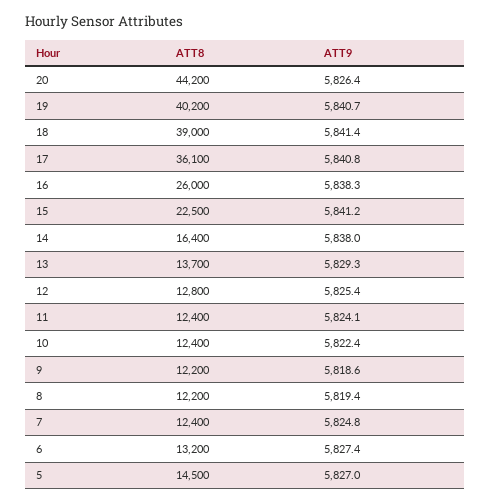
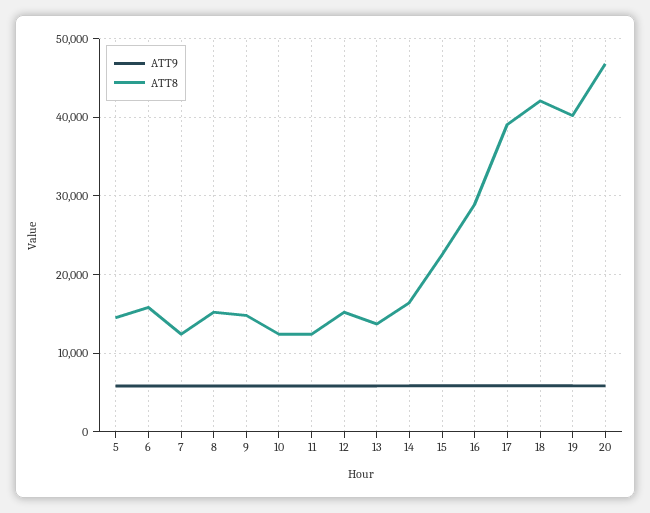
ATT8, 20: 44200 -> 47000
ATT8, 18: 39000 -> 42000
ATT8, 17: 36100 -> 39000
ATT8, 16: 26000 -> 29000
ATT8, 12: 12800 -> 15000
ATT8, 9: 12200 -> 15000
ATT8, 8: 12200 -> 15000
ATT8, 6: 13200 -> 16000

